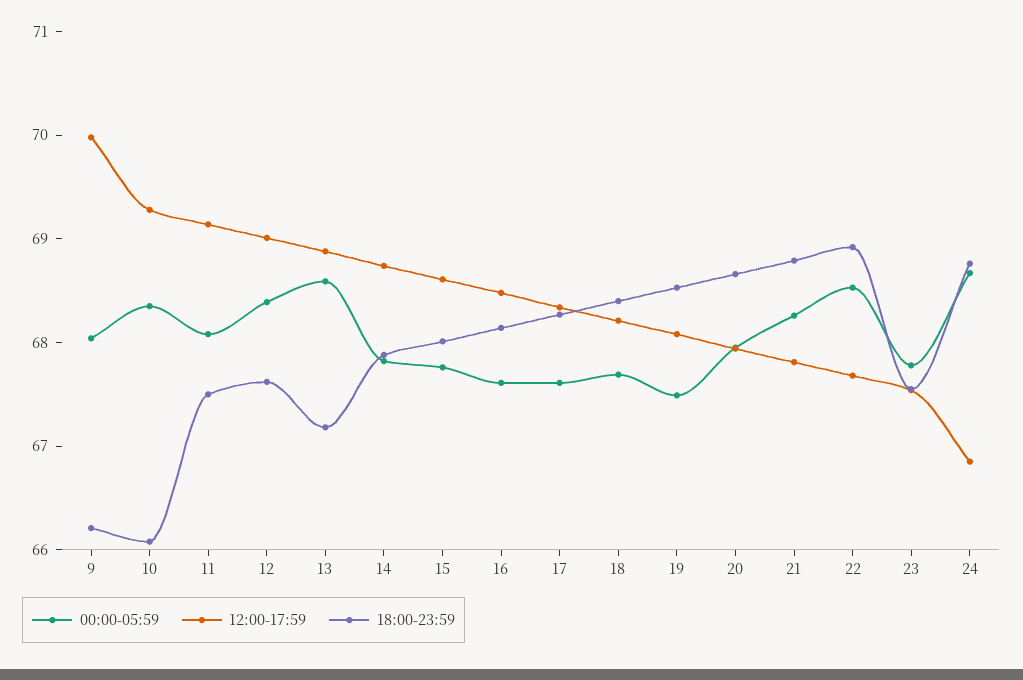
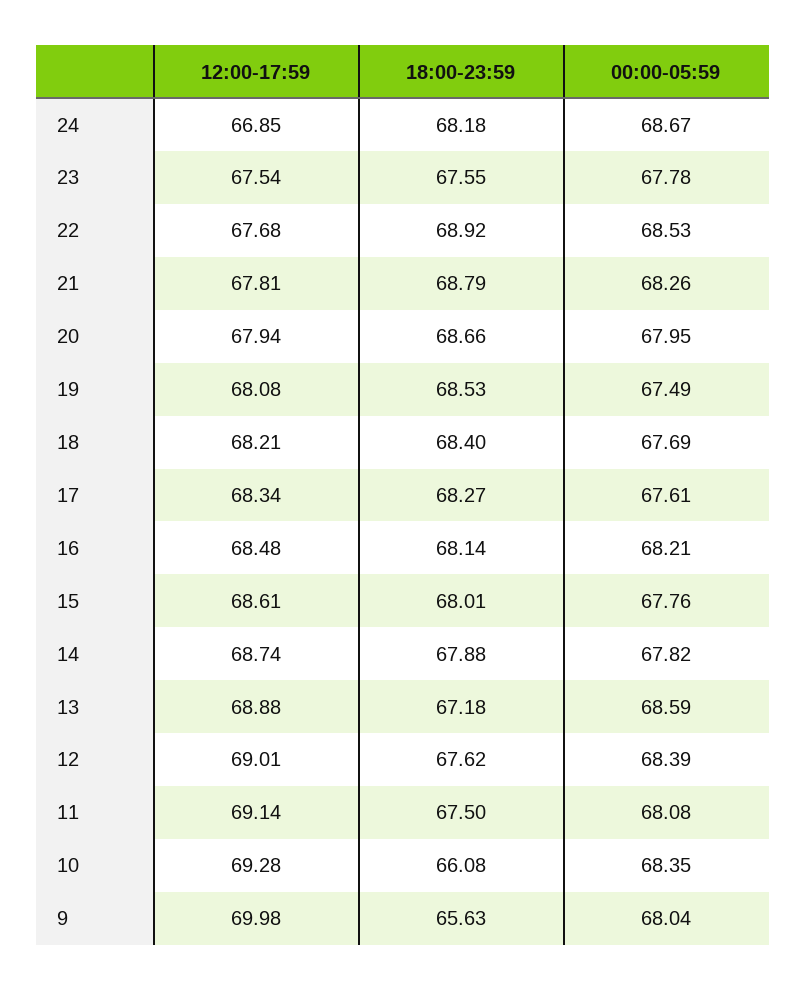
18:00-23:59, 9: 66.2 -> 65.63
00:00-05:59, 16: 67.6 -> 68.21
18:00-23:59, 24: 68.8 -> 68.18

